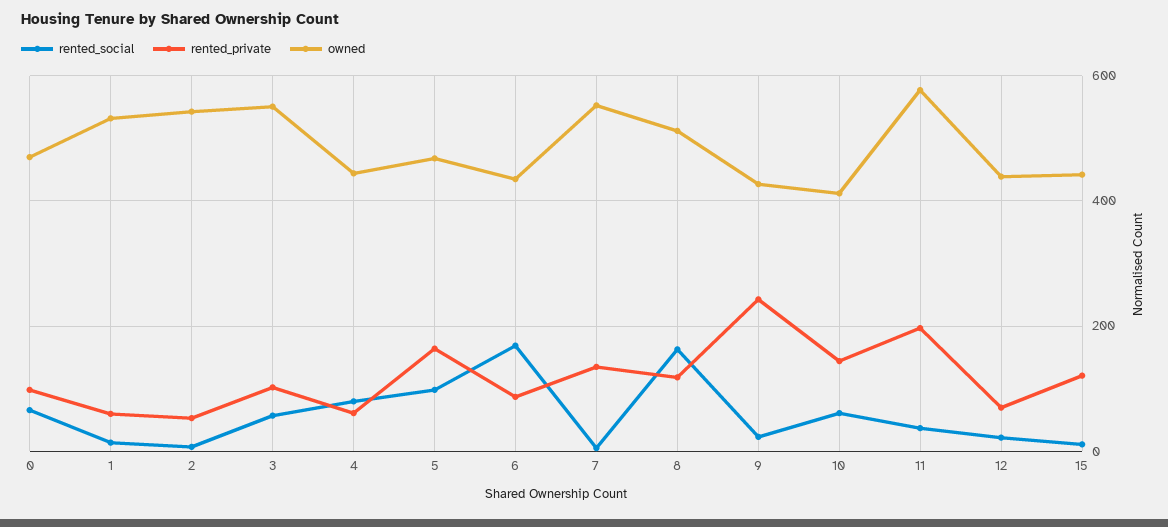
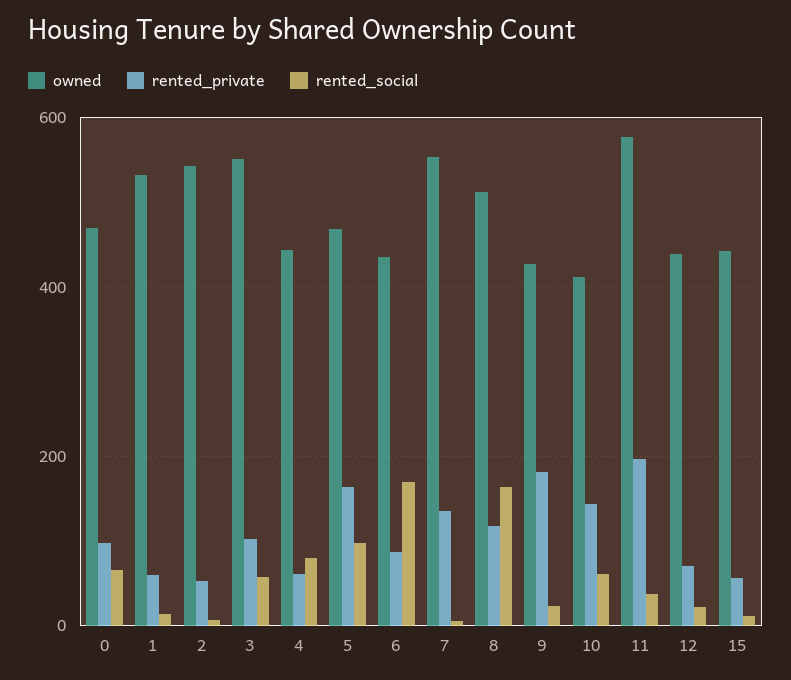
rented_private, 9: 240 -> 180
rented_private, 15: 120 -> 60

